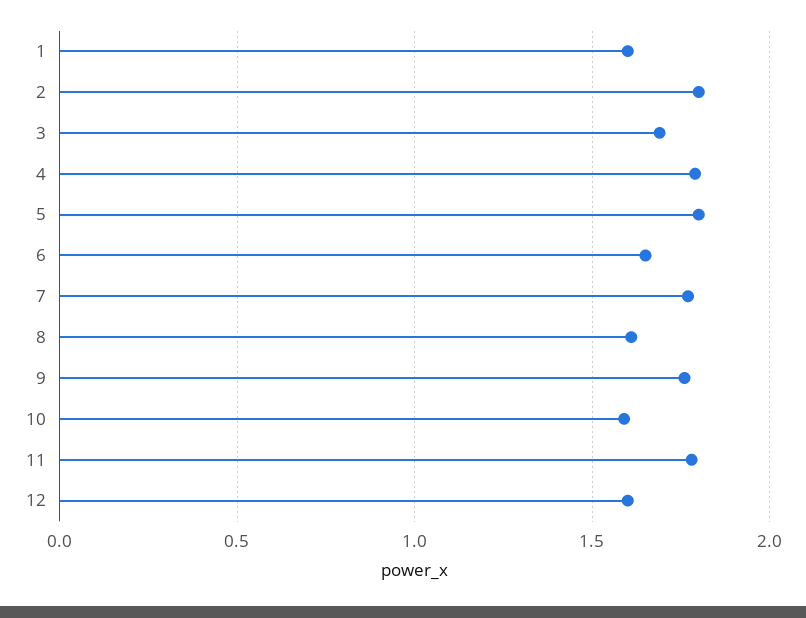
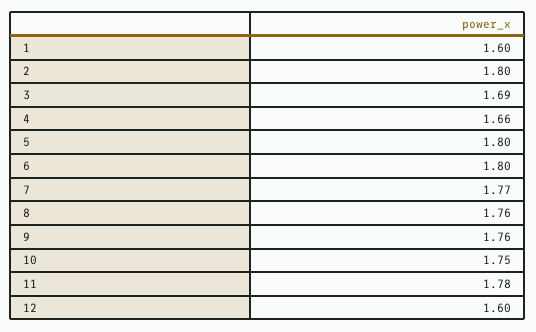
4: 1.8 -> 1.66
6: 1.65 -> 1.8
8: 1.6 -> 1.76
10: 1.6 -> 1.75

